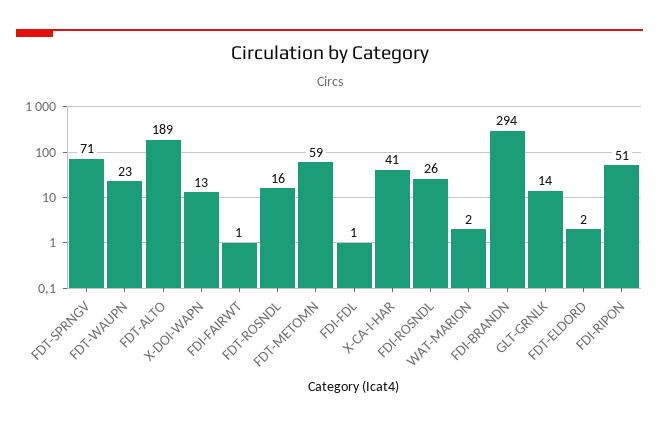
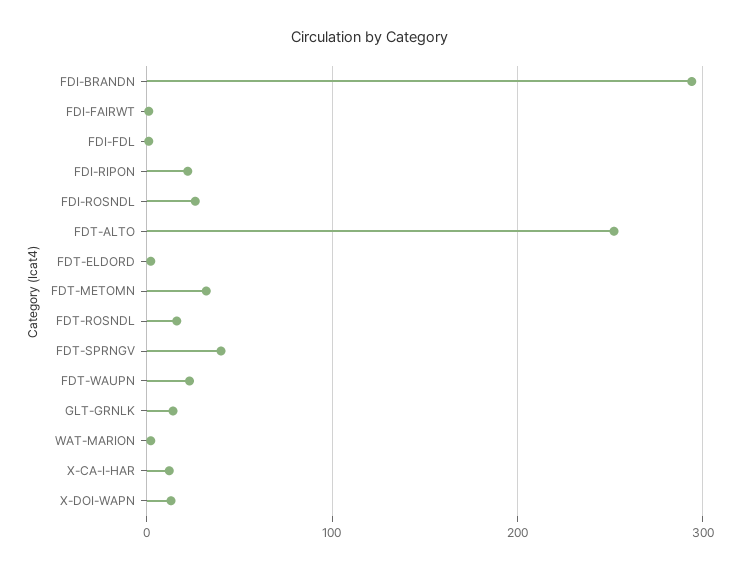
FDT-SPRNGV: 71 -> 40
FDT-ALTO: 189 -> 250
FDT-METOMN: 59 -> 30
X-CA-I-HAR: 41 -> 10
FDI-RIPON: 51 -> 20

